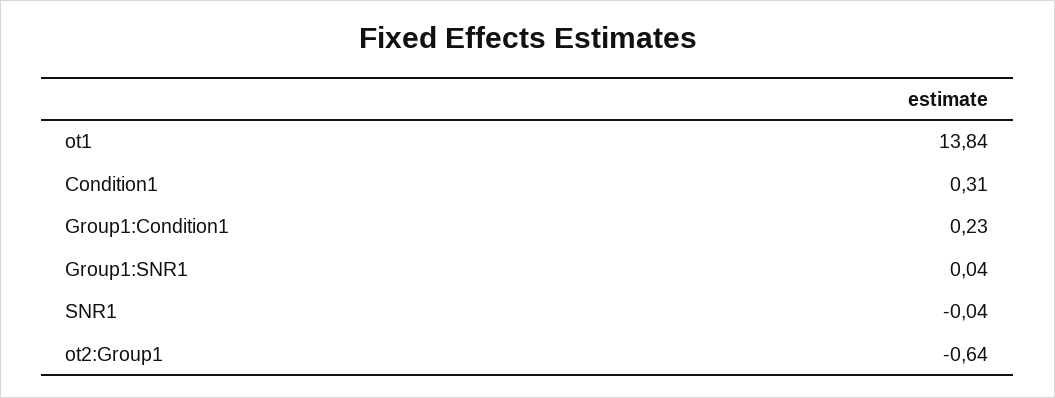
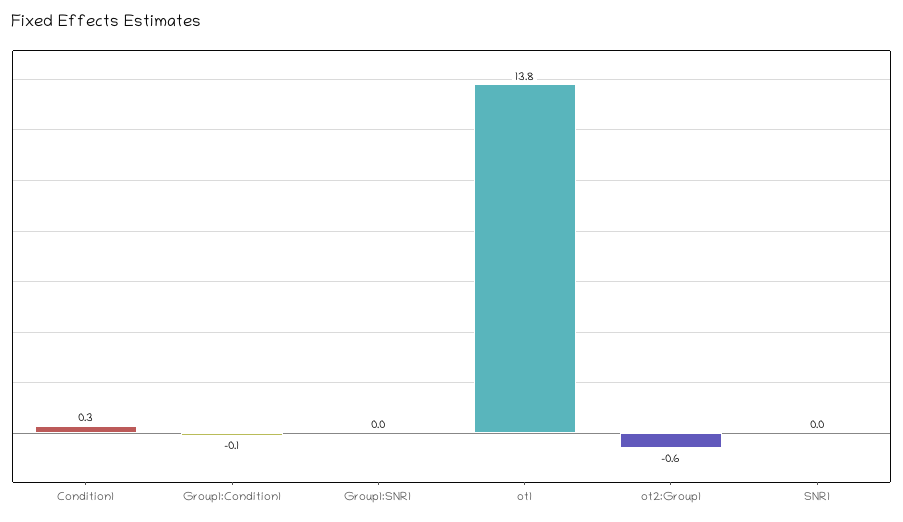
Group1:Condition1: 0.23 -> -0.1

